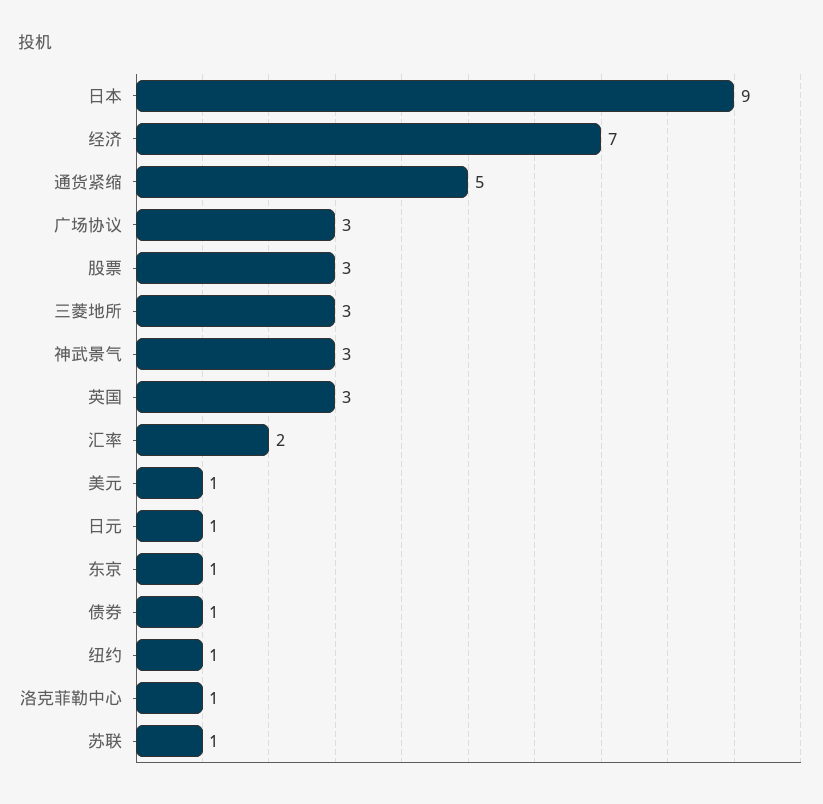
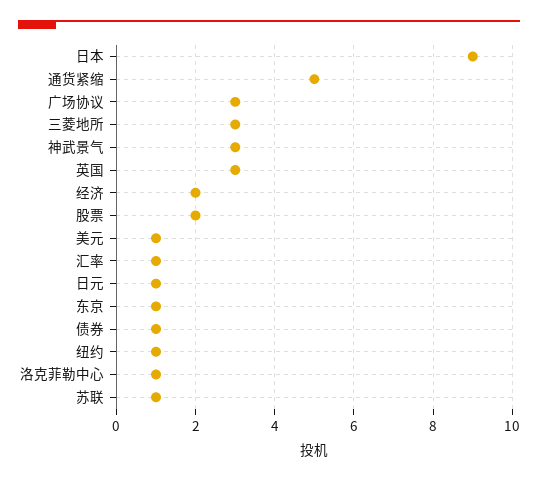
经济: 7 -> 2
股票: 3 -> 2
汇率: 2 -> 1

